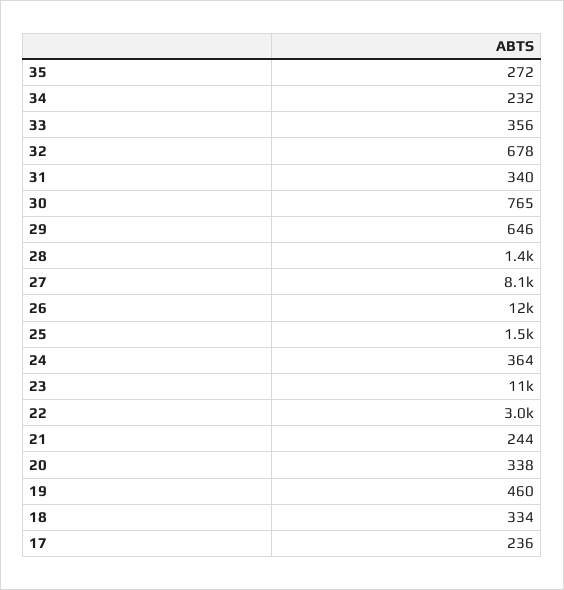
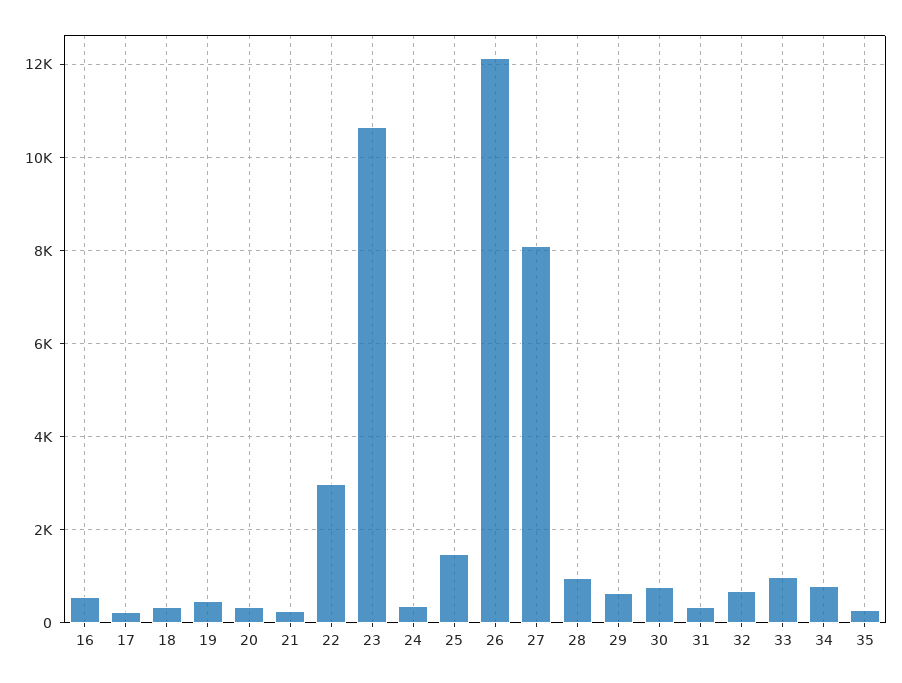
34: 232 -> 800
33: 356 -> 1000
28: 1400 -> 1000
16: none -> 600

